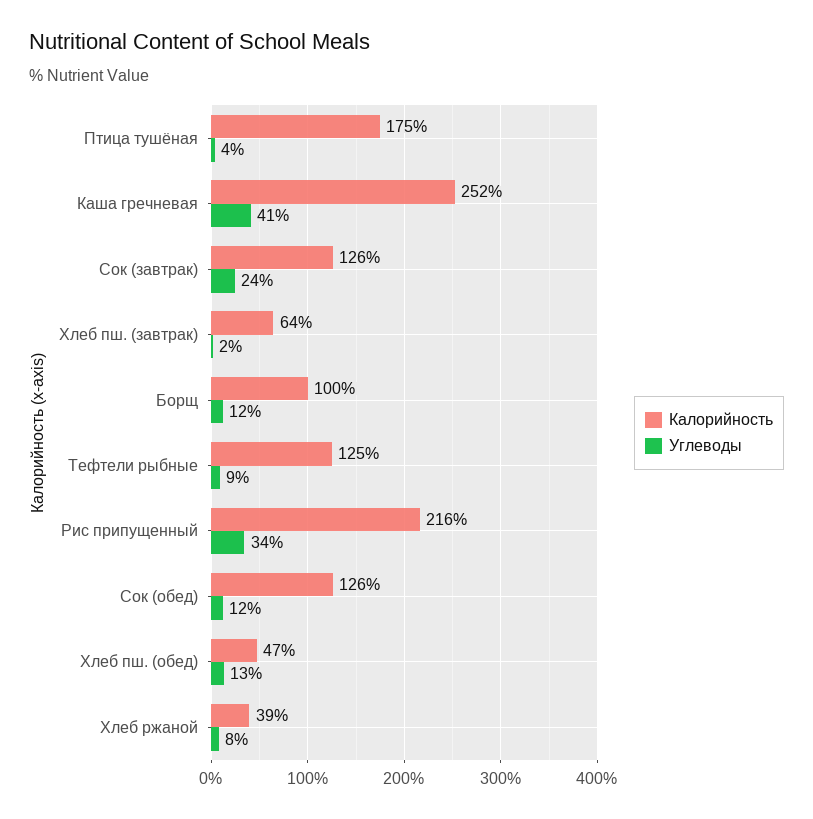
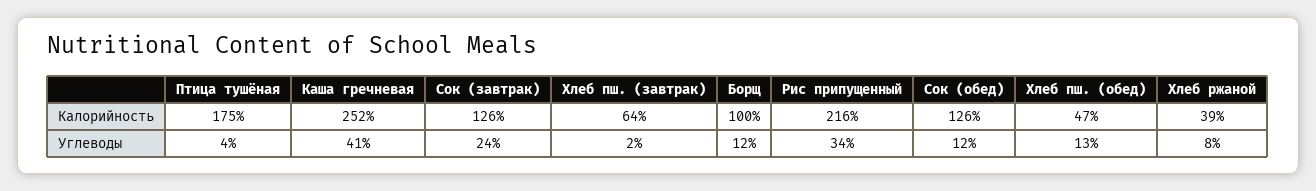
Калорийность, Тефтели рыбные: 125 -> none
Углеводы, Тефтели рыбные: 9 -> none

